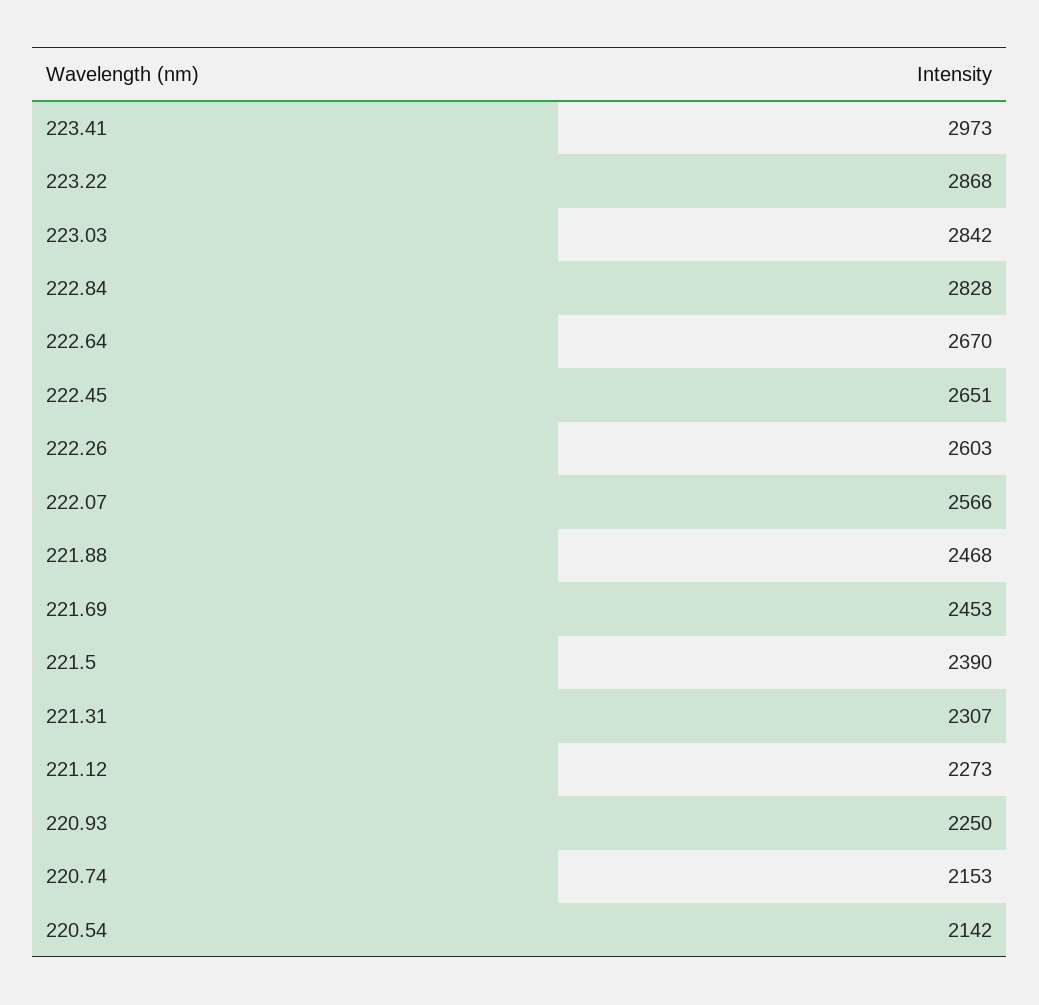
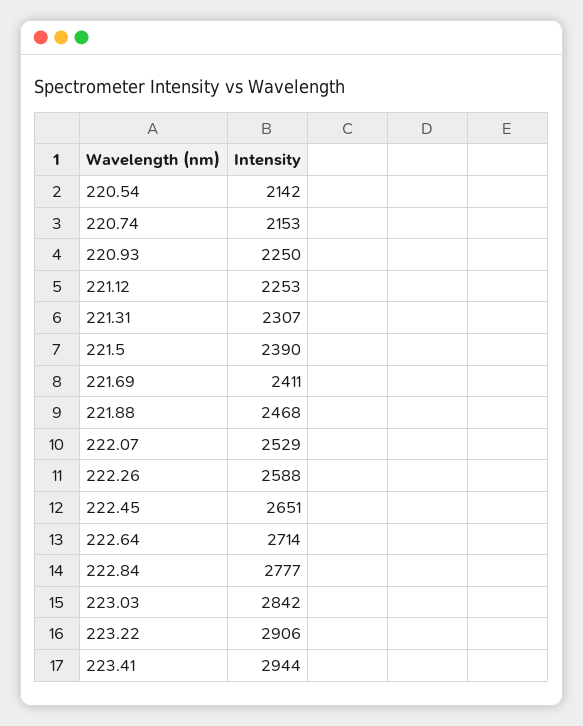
223.41: 2973 -> 2944
223.22: 2868 -> 2906
222.84: 2828 -> 2777
222.64: 2670 -> 2714
222.26: 2603 -> 2588
222.07: 2566 -> 2529
221.69: 2453 -> 2411
221.12: 2273 -> 2253

